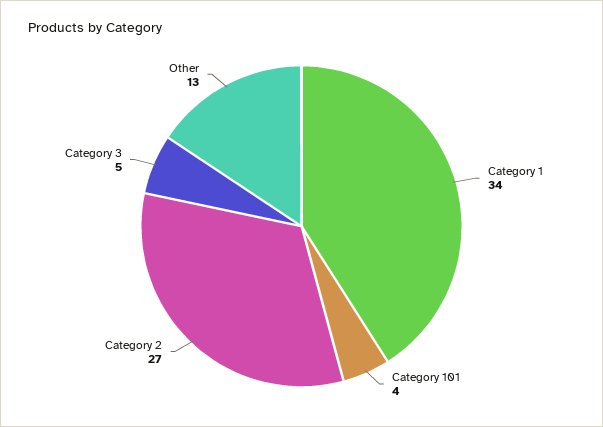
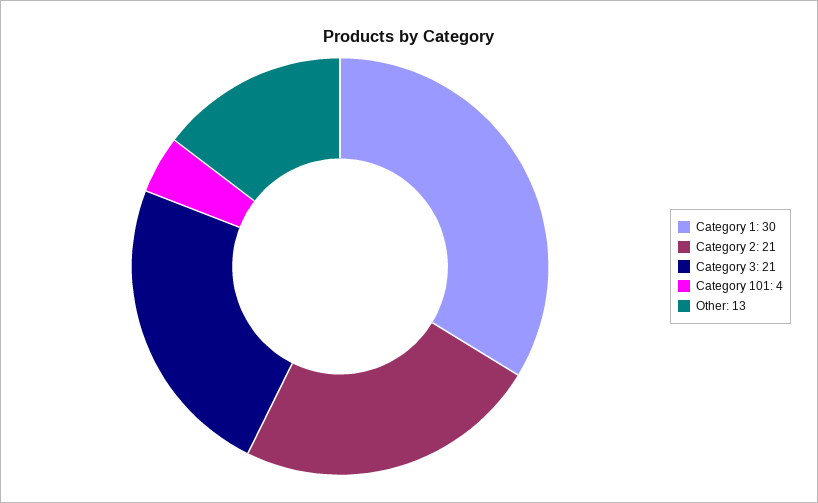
Category 1: 34 -> 30
Category 2: 27 -> 21
Category 3: 5 -> 21

